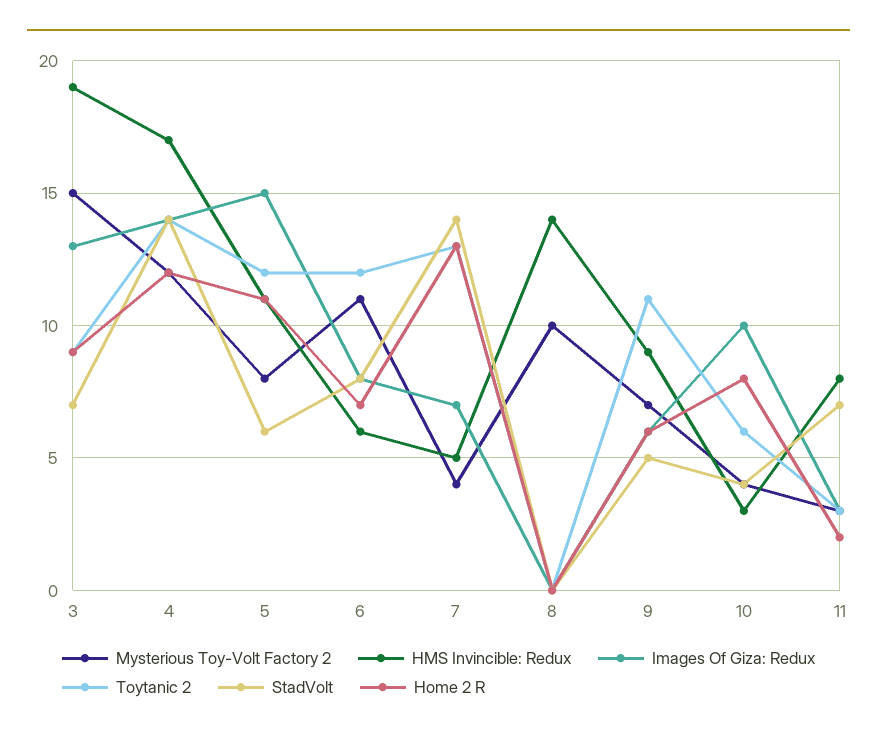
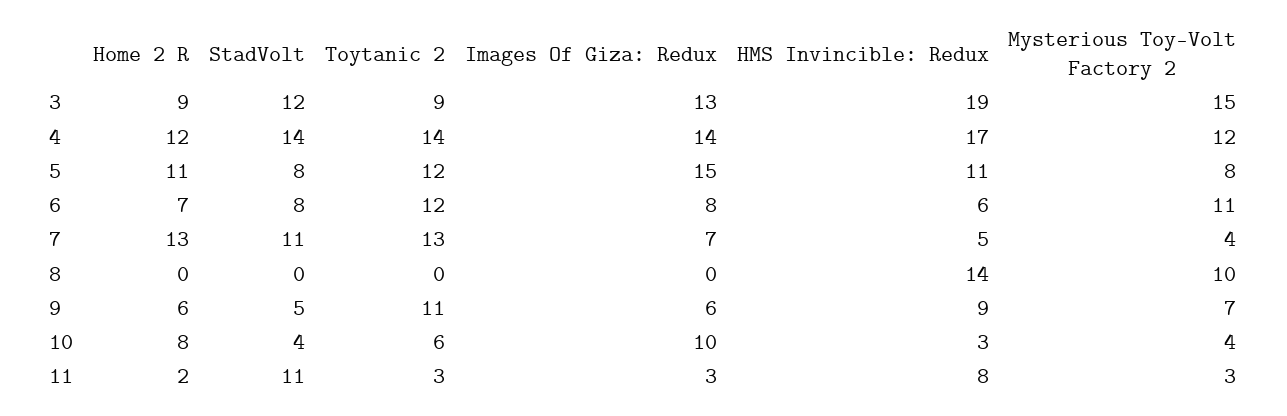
StadVolt, 3: 7 -> 12
StadVolt, 5: 6 -> 8
StadVolt, 7: 14 -> 11
StadVolt, 11: 7 -> 11

